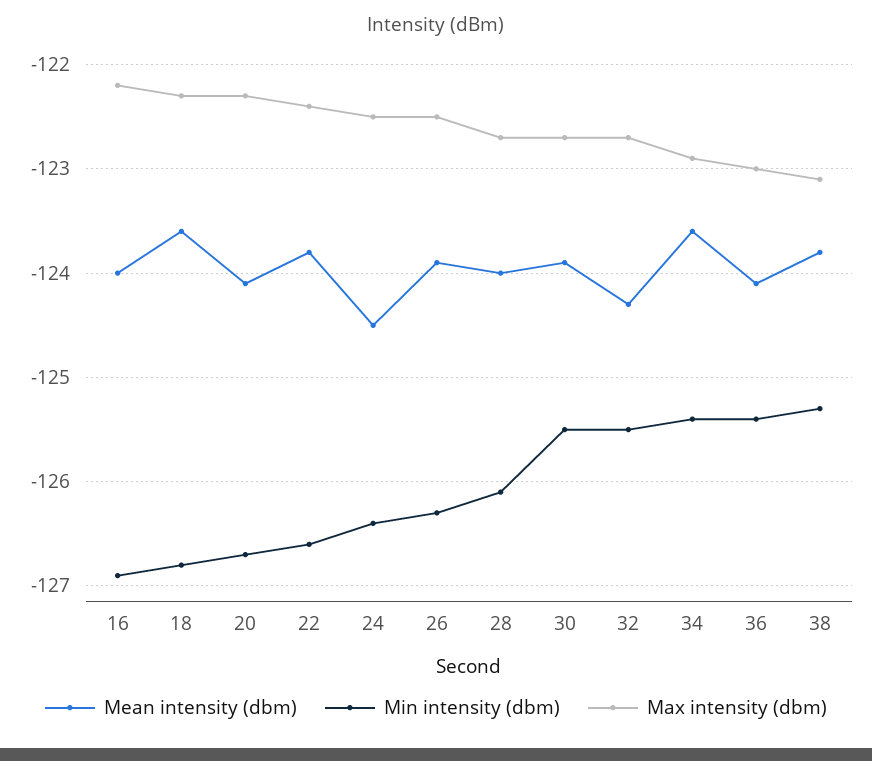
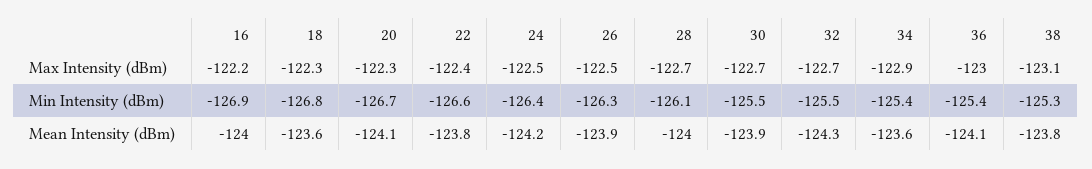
Mean intensity (dbm), 24: -124.5 -> -124.2

